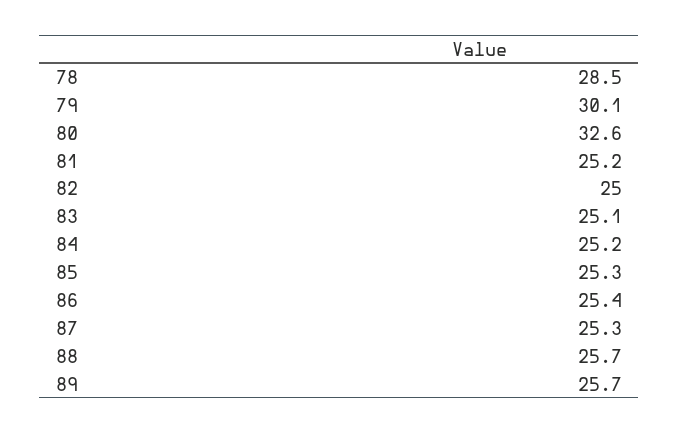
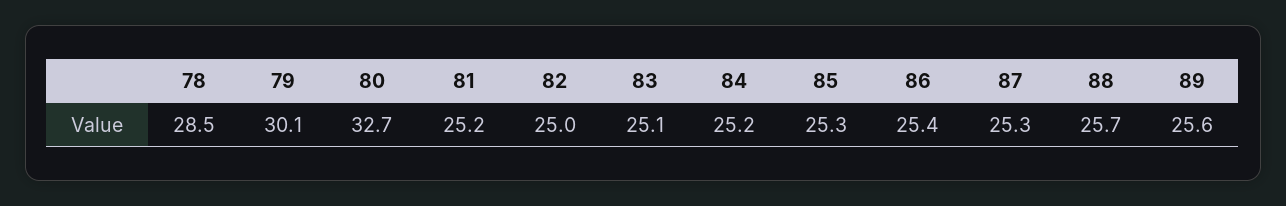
80: 32.6 -> 32.7
89: 25.7 -> 25.6

